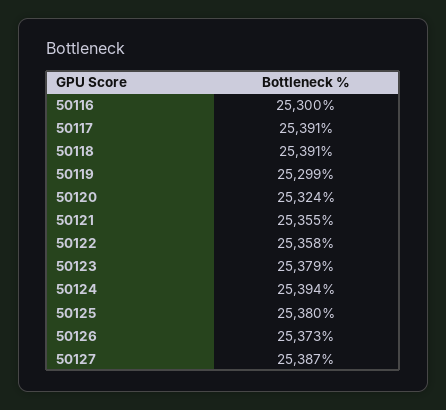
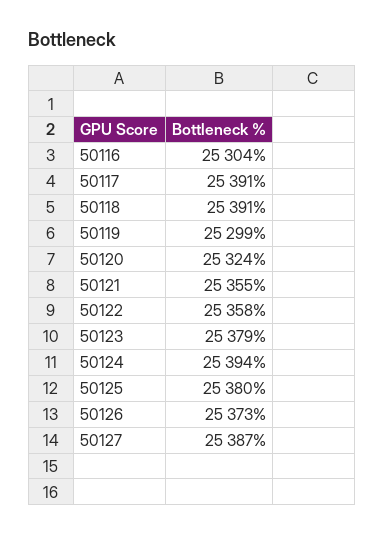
50116: 25300 -> 25304

